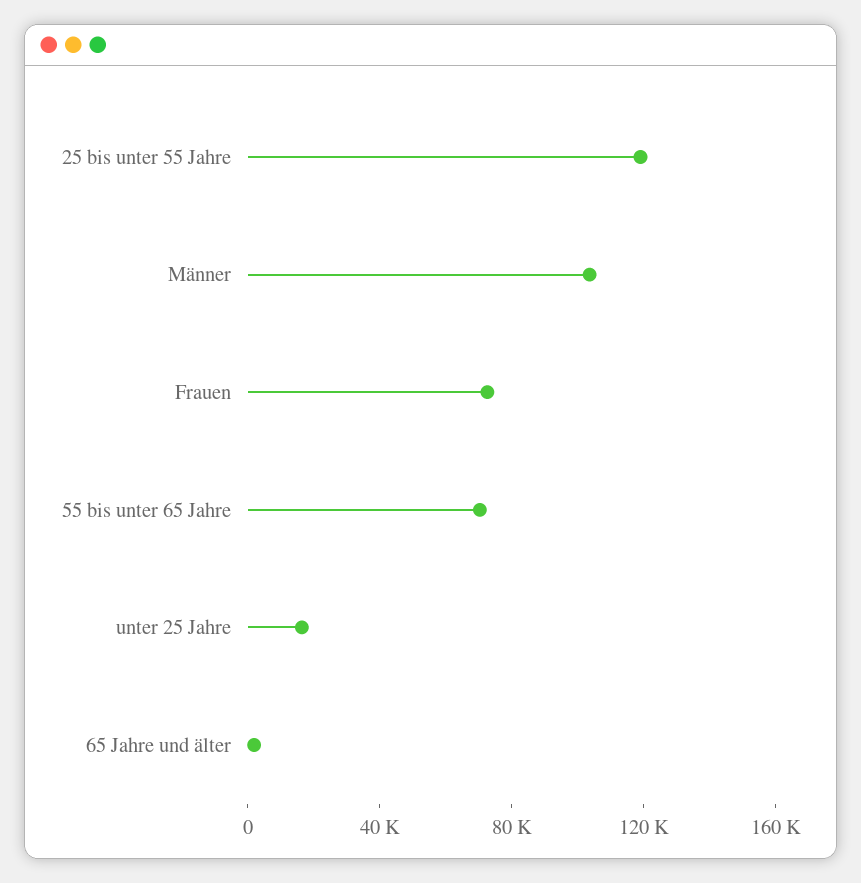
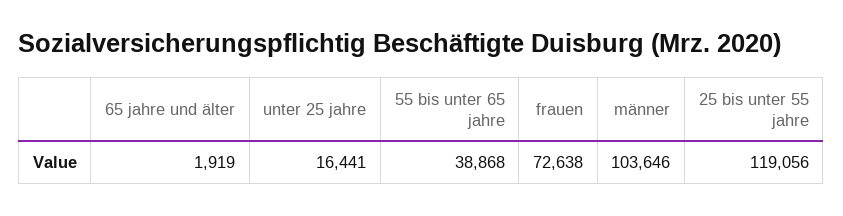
55 bis unter 65 Jahre: 70000 -> 38868

